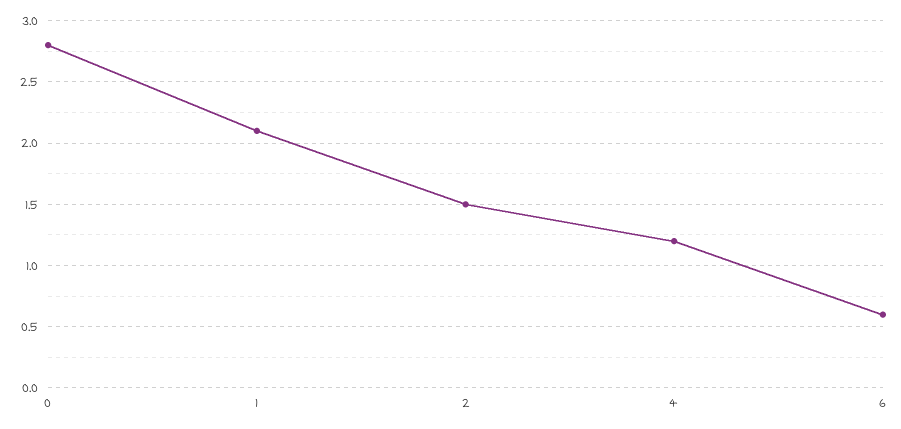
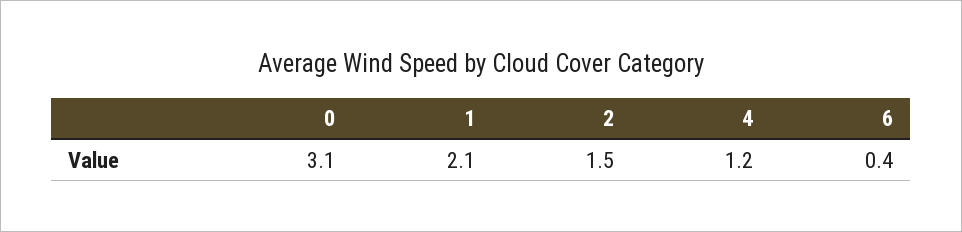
0: 2.8 -> 3.1
6: 0.6 -> 0.4

